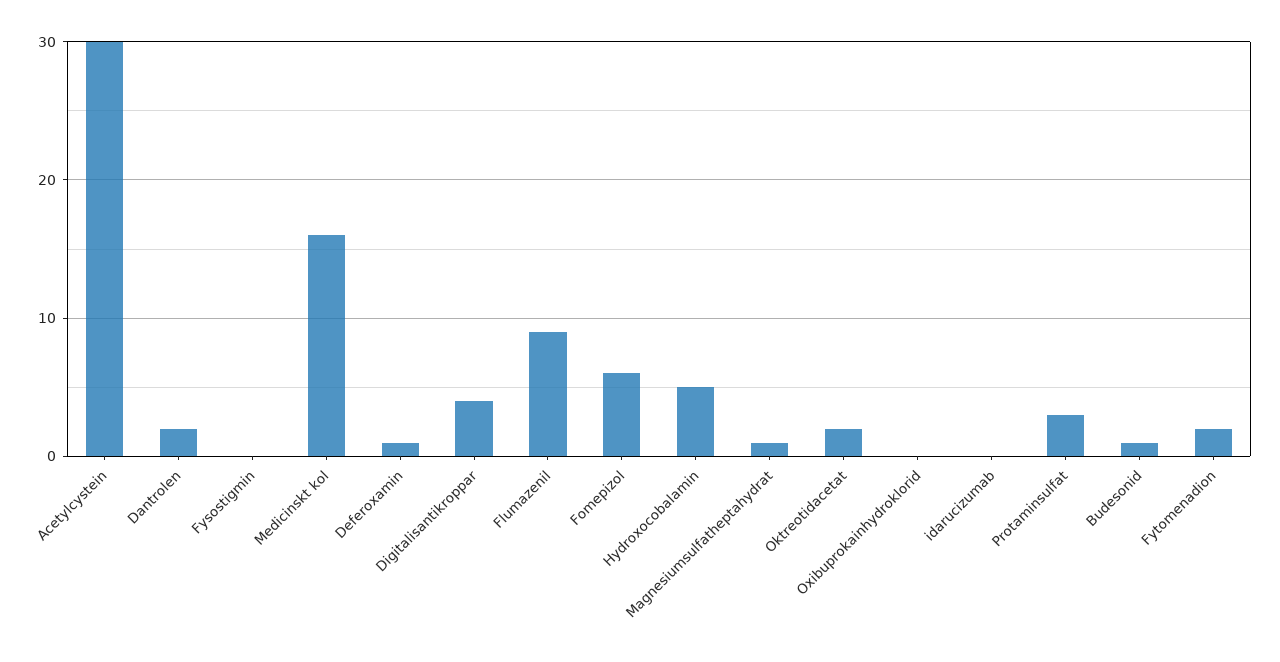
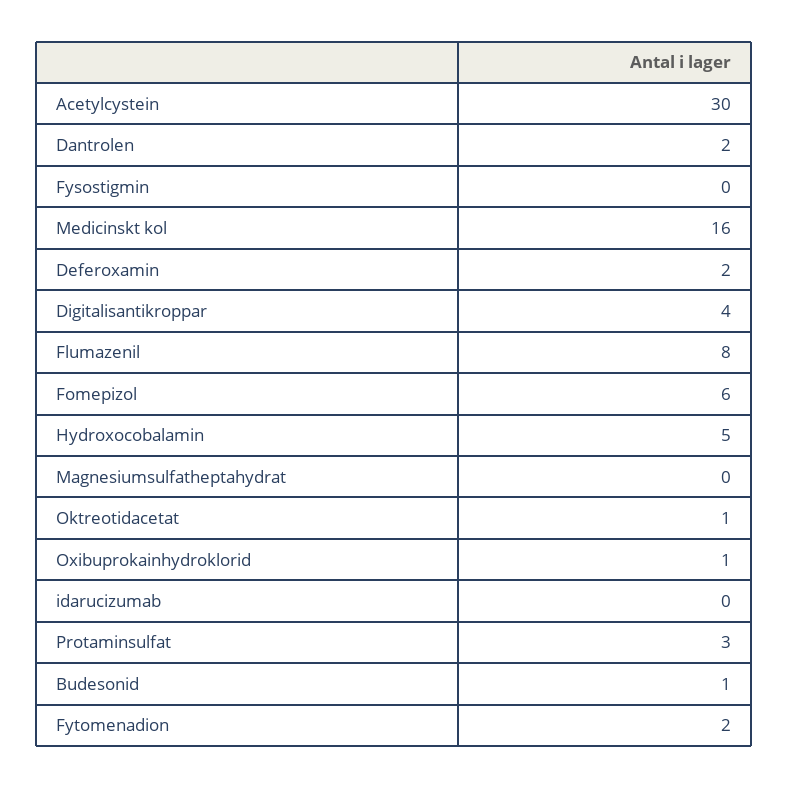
Deferoxamin: 1 -> 2
Flumazenil: 9 -> 8
Magnesiumsulfatheptahydrat: 1 -> 0
Oktreotidacetat: 2 -> 1
Oxibuprokainhydroklorid: 0 -> 1

